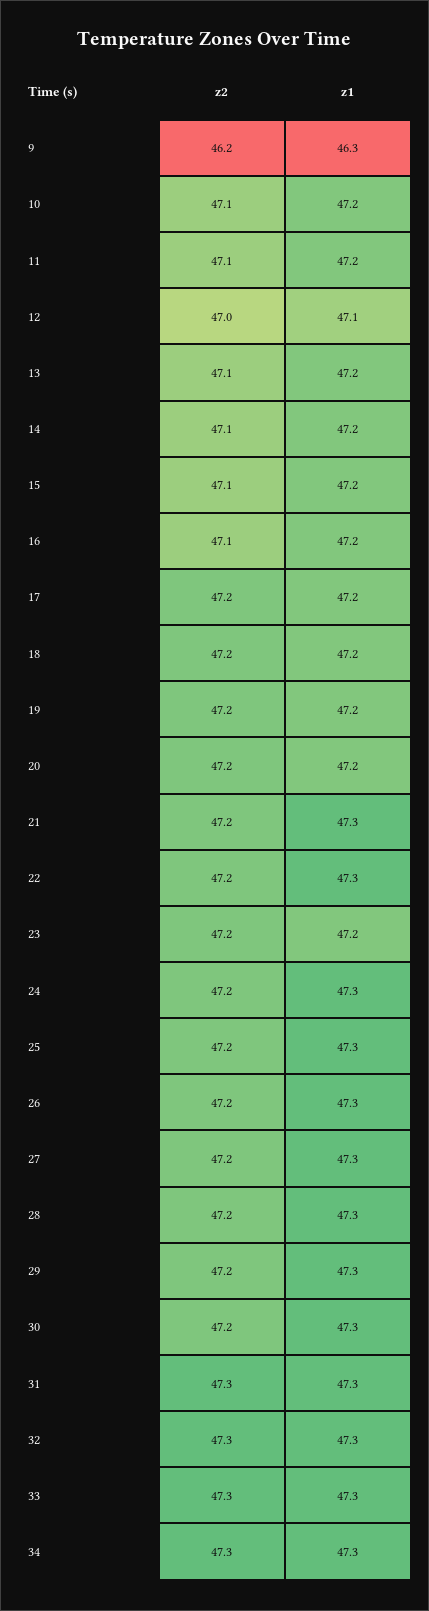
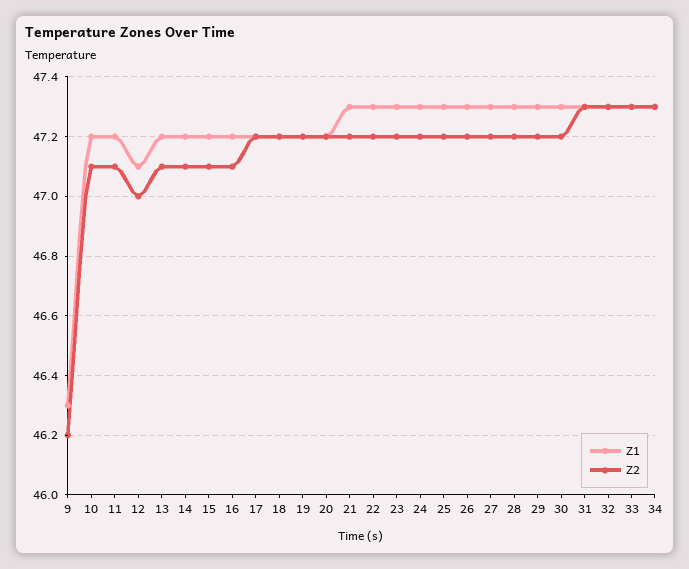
z1, 23: 47.2 -> 47.3

